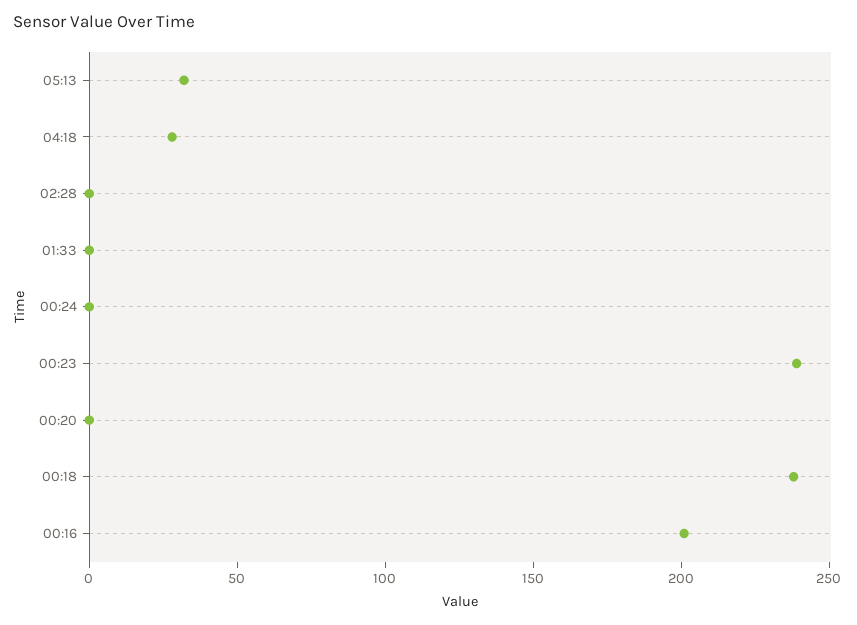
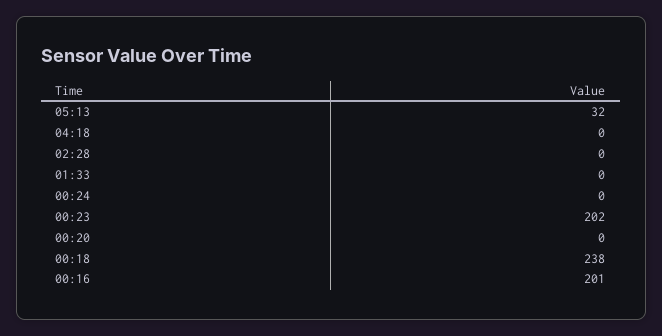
04:18: 30 -> 0
00:23: 240 -> 202

